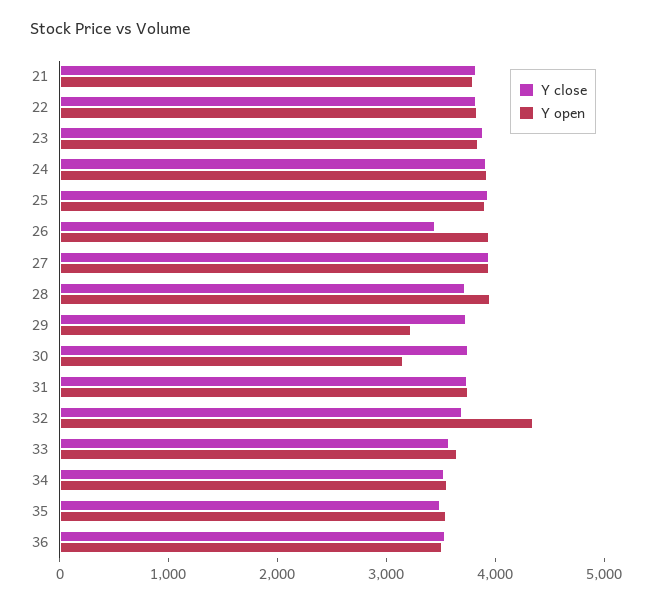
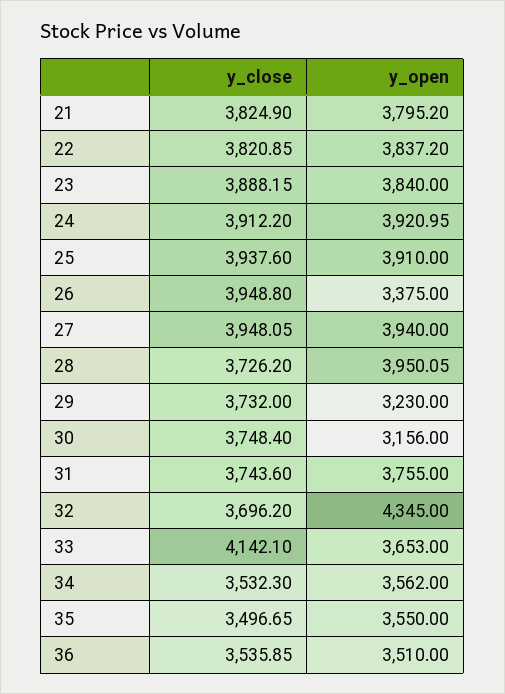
Y close, 26: 3400 -> 3948.8
Y open, 26: 4000 -> 3375
Y close, 33: 3600 -> 4142.1

